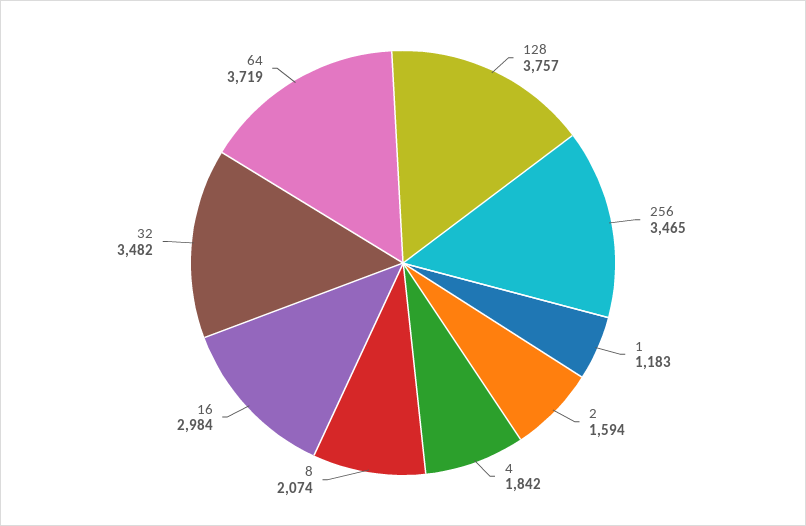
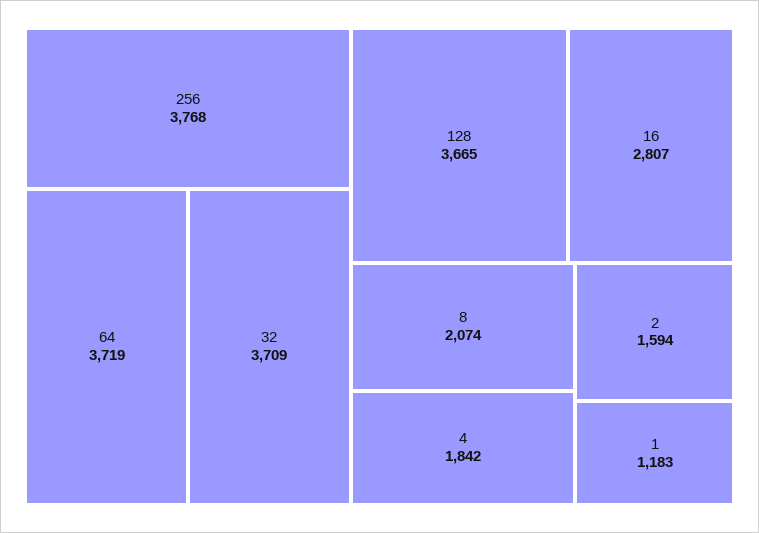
128: 3757 -> 3665
256: 3465 -> 3768
16: 2984 -> 2807
32: 3482 -> 3709

